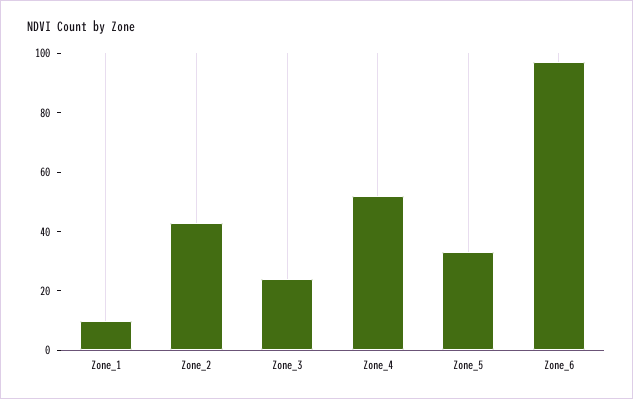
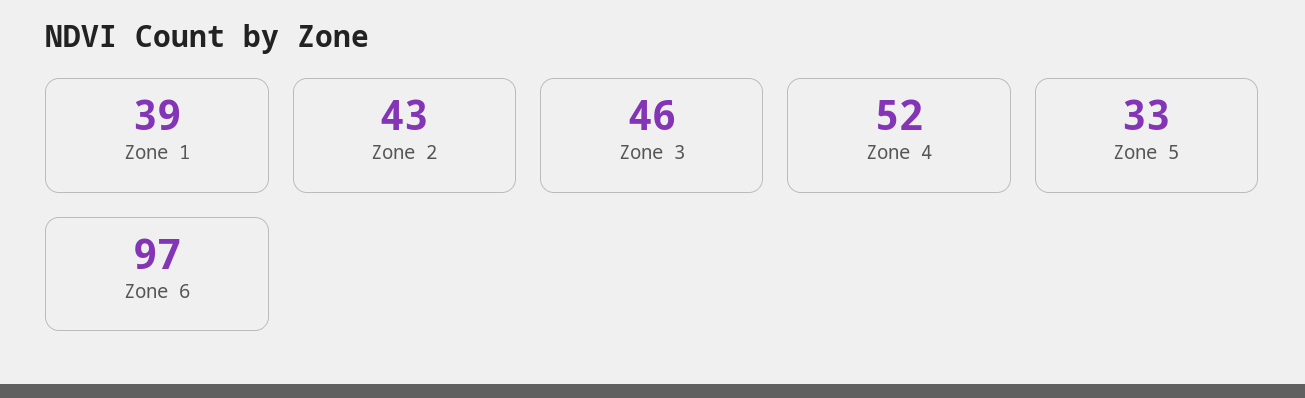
Zone_1: 10 -> 39
Zone_3: 25 -> 46

